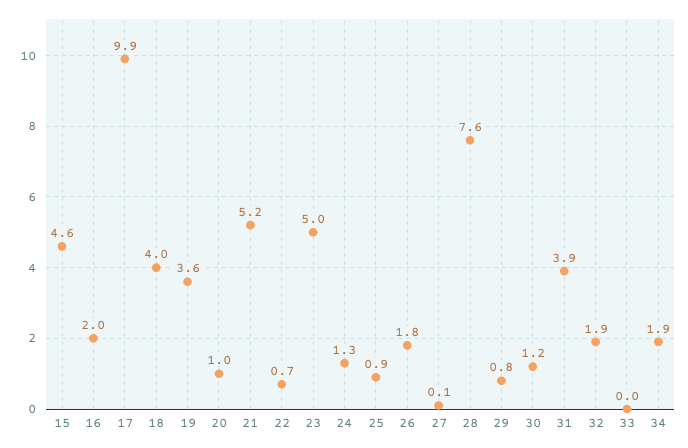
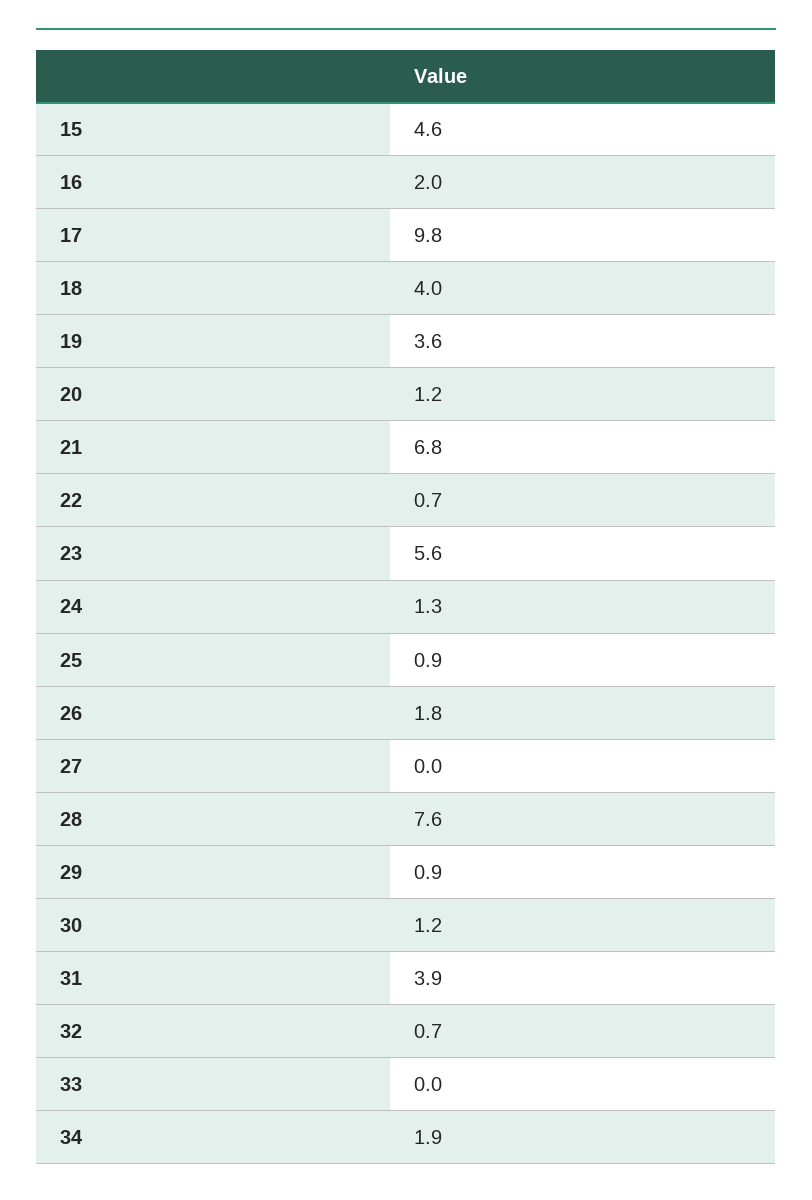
17: 9.9 -> 9.8
20: 1 -> 1.2
21: 5.2 -> 6.8
23: 5 -> 5.6
27: 0.1 -> 0
29: 0.8 -> 0.9
32: 1.9 -> 0.7

